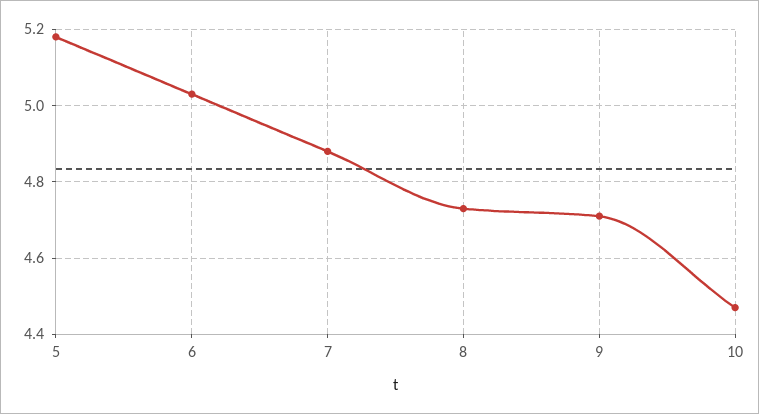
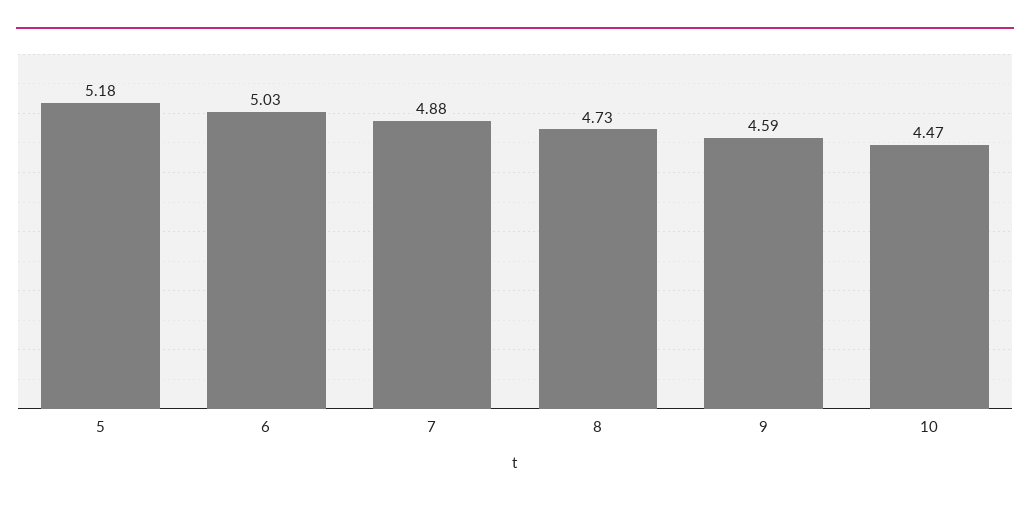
9: 4.7 -> 4.59

